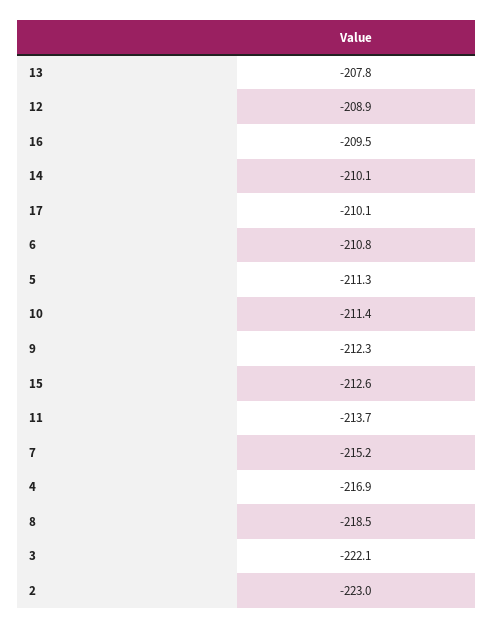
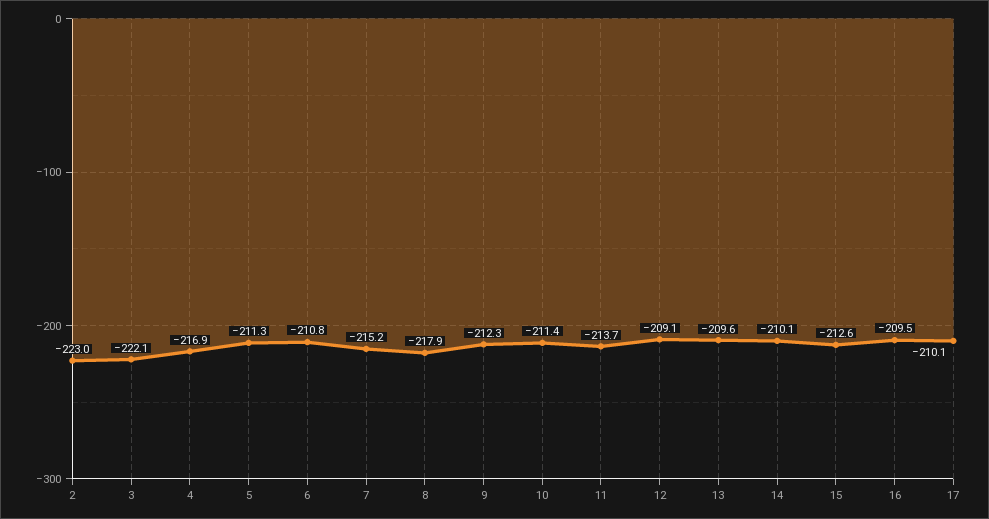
13: -207.8 -> -209.6
12: -208.9 -> -209.1
8: -218.5 -> -217.9

